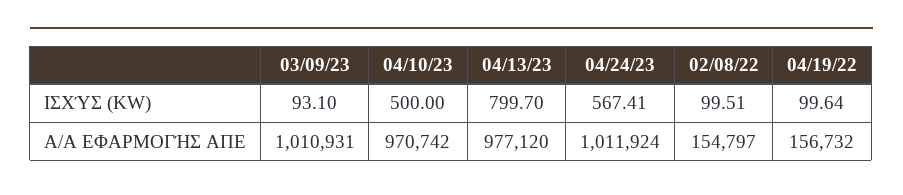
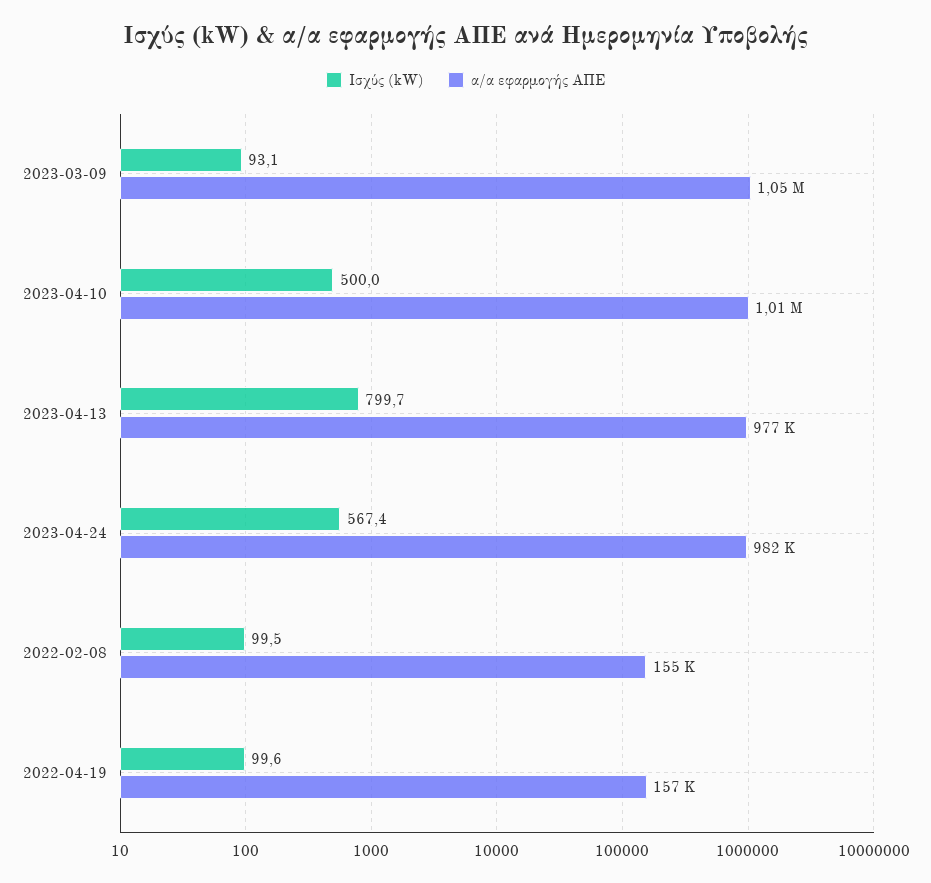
Α/Α ΕΦΑΡΜΟΓΉΣ ΑΠΕ, 03/09/23: 1010931 -> 1050000
Α/Α ΕΦΑΡΜΟΓΉΣ ΑΠΕ, 04/10/23: 970742 -> 1010000
Α/Α ΕΦΑΡΜΟΓΉΣ ΑΠΕ, 04/24/23: 1011924 -> 982000

